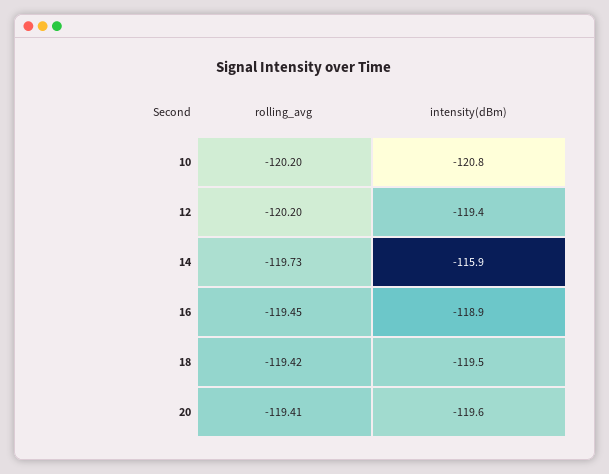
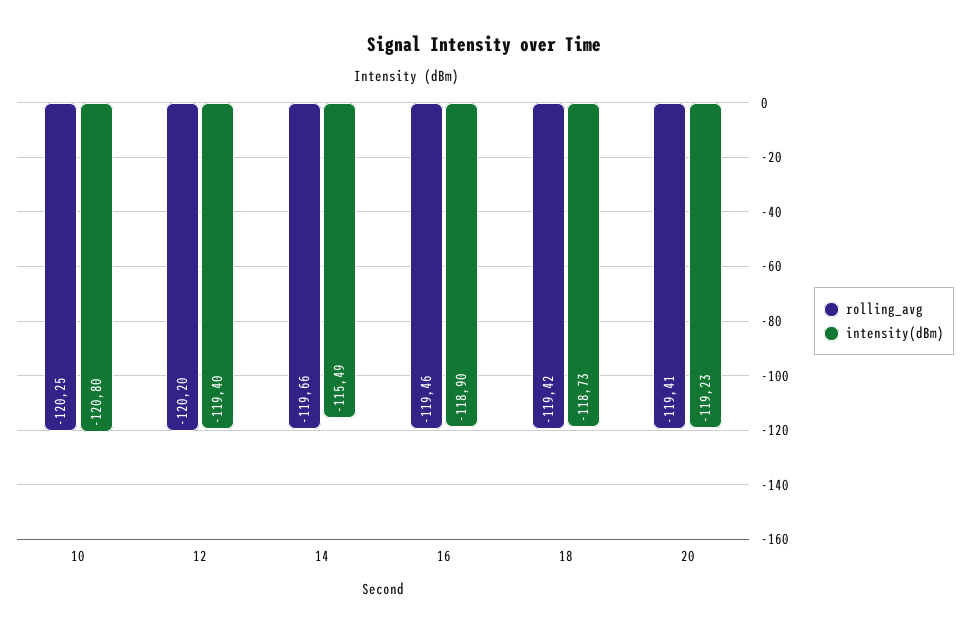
rolling_avg, 10: -120.2 -> -120.25
rolling_avg, 14: -119.73 -> -119.66
intensity(dBm), 14: -115.9 -> -115.49
rolling_avg, 16: -119.45 -> -119.46
intensity(dBm), 18: -119.5 -> -118.73
intensity(dBm), 20: -119.6 -> -119.23

